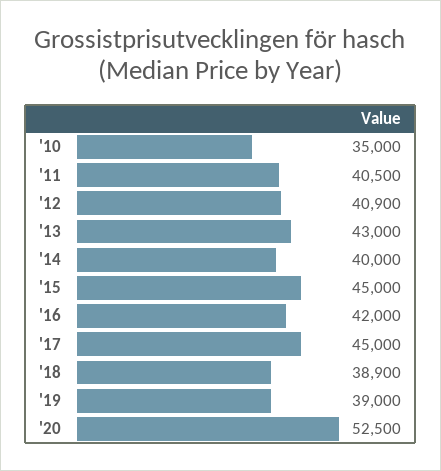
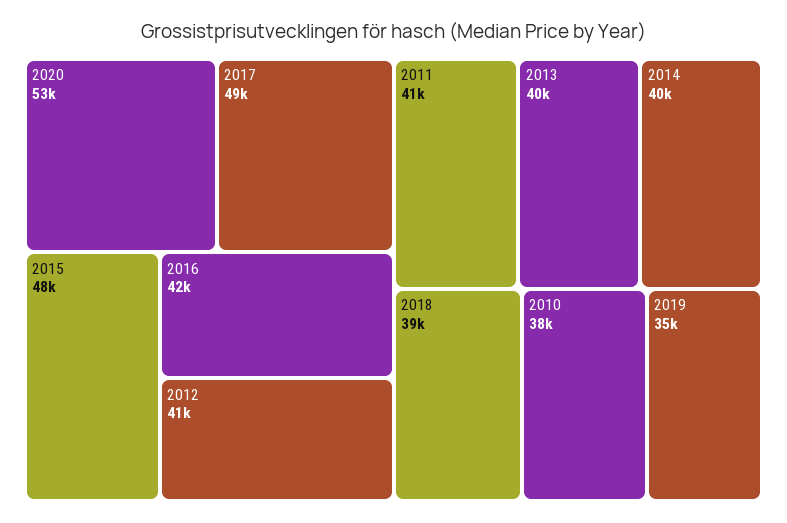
'10: 35000 -> 38000
'13: 43000 -> 40000
'15: 45000 -> 48000
'17: 45000 -> 49000
'19: 39000 -> 35000

